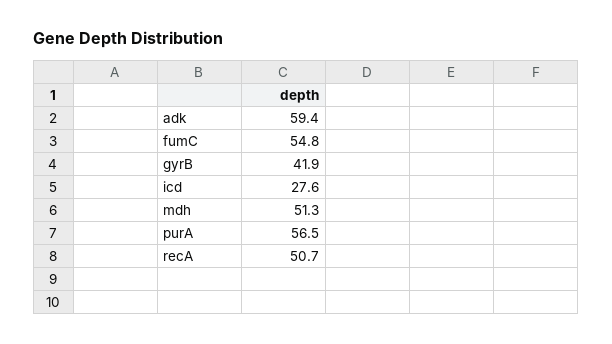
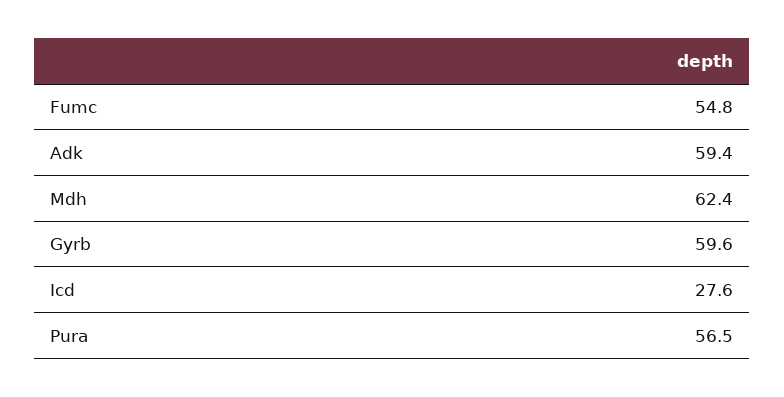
gyrB: 41.9 -> 59.6
mdh: 51.3 -> 62.4
recA: 50.7 -> none

